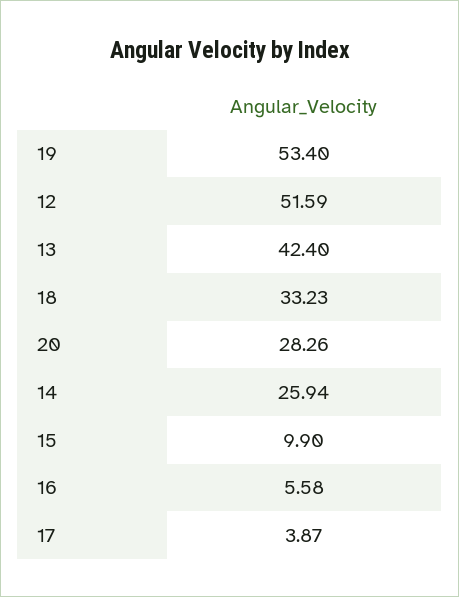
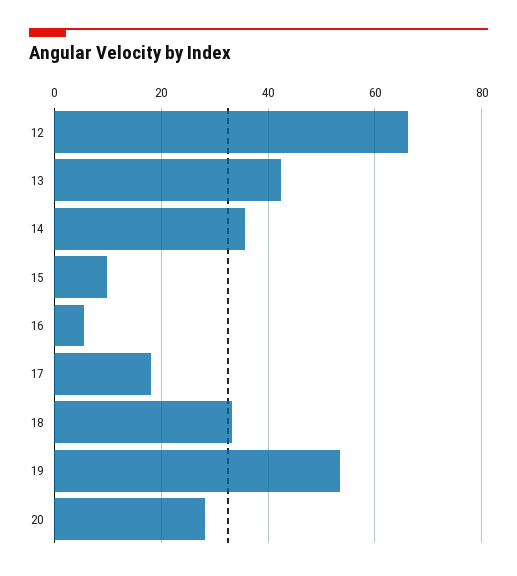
12: 51.59 -> 66
14: 25.94 -> 36
17: 3.87 -> 18

